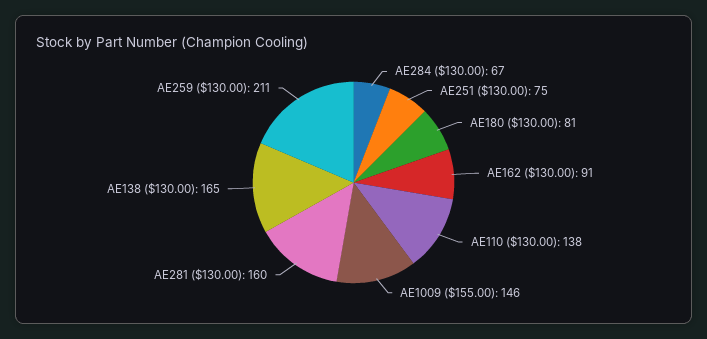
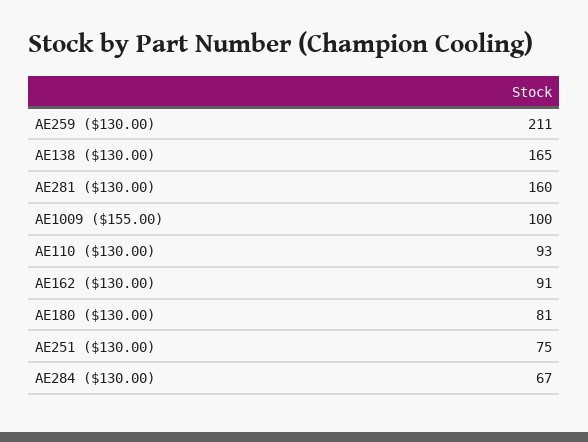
AE110 ($130.00): 138 -> 93
AE1009 ($155.00): 146 -> 100

